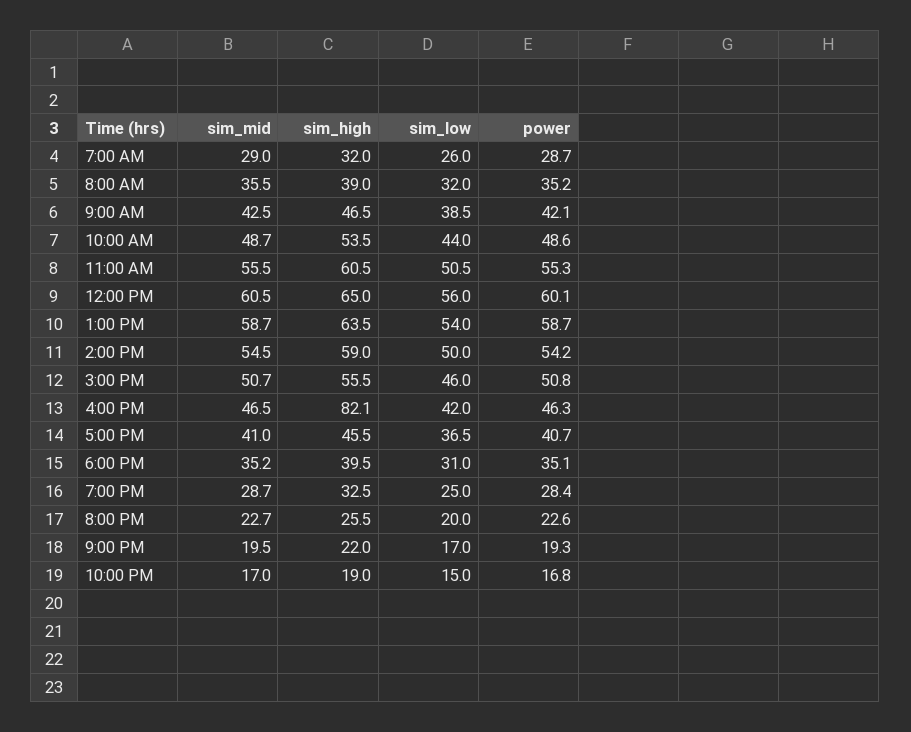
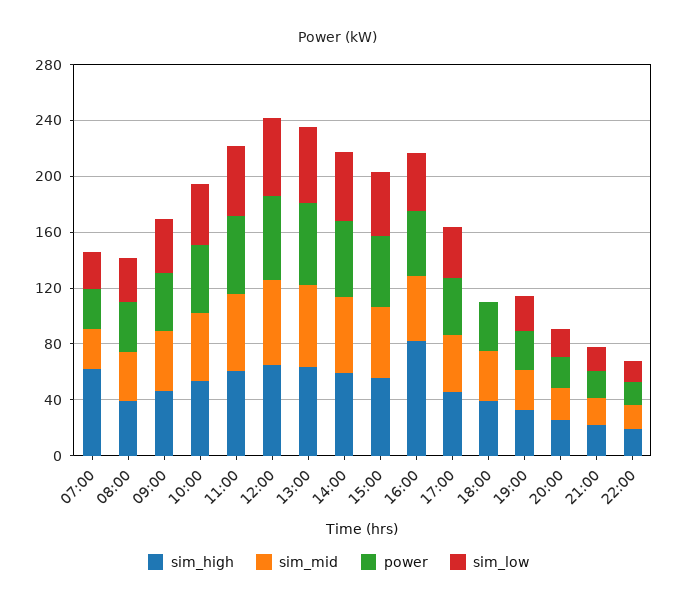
sim_high, 7:00 AM: 32 -> 60
sim_low, 6:00 PM: 31 -> 0

